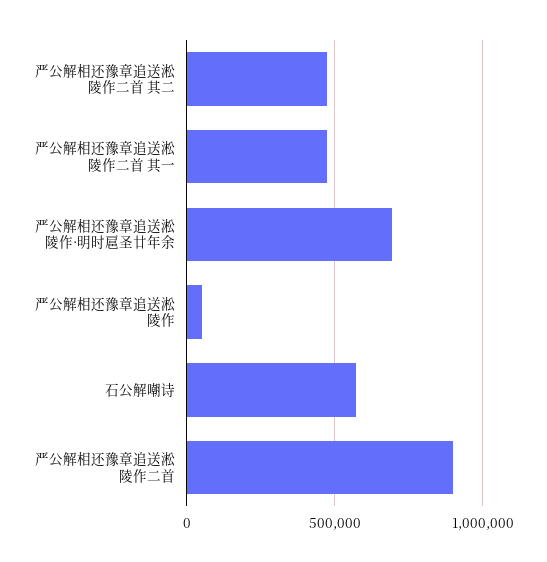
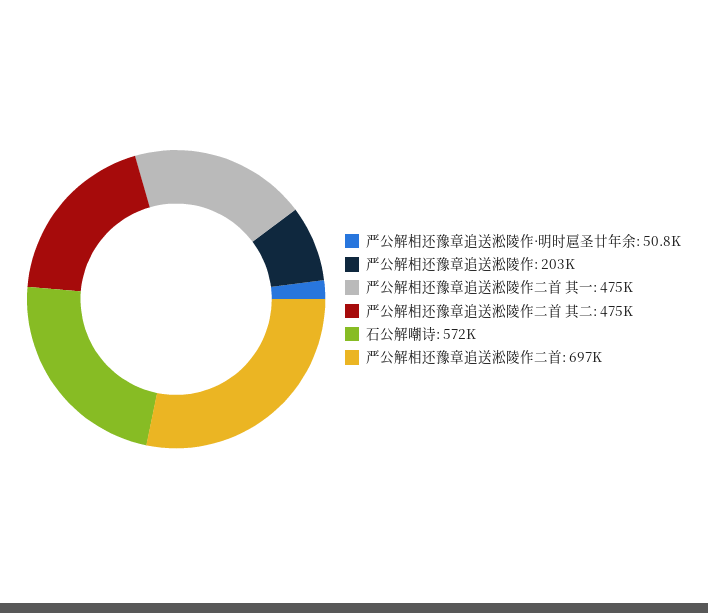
严公解相还豫章追送淞陵作·明时扈圣廿年余: 700000 -> 50800
严公解相还豫章追送淞陵作: 50000 -> 203000
严公解相还豫章追送淞陵作二首: 900000 -> 697000

